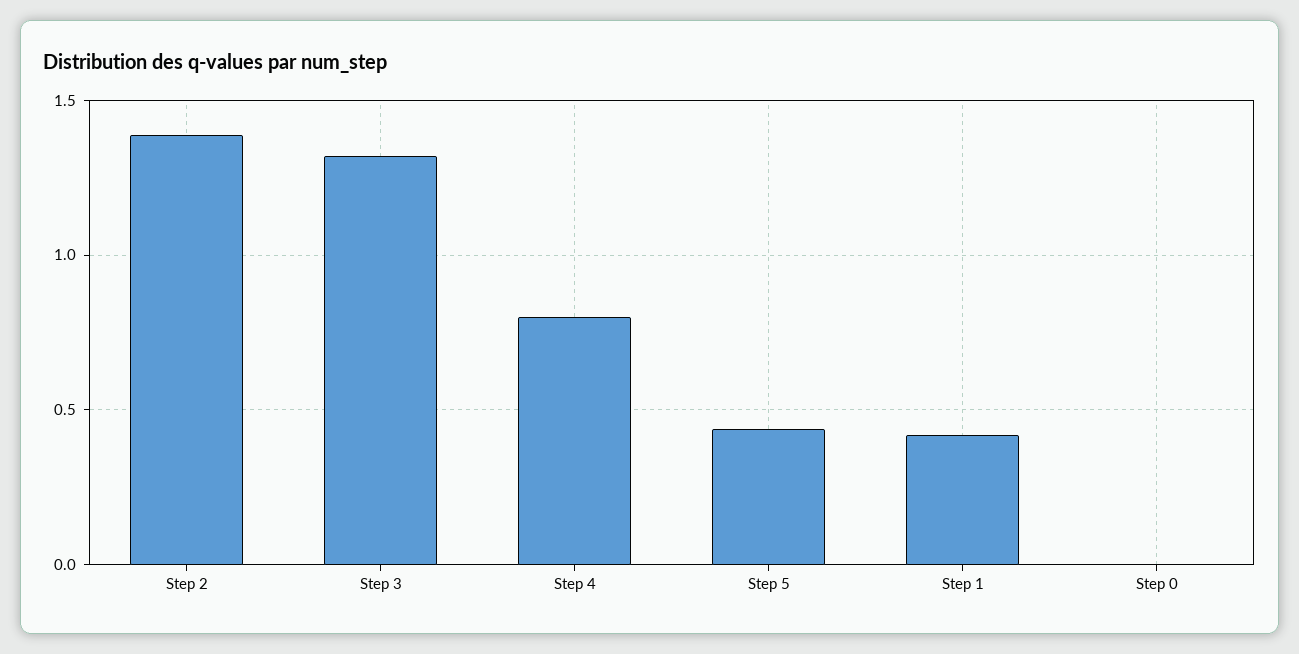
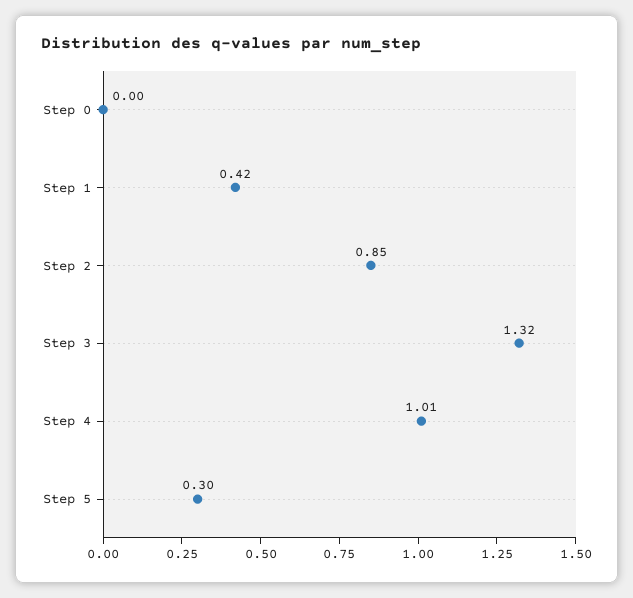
Step 2: 1.4 -> 0.85
Step 4: 0.8 -> 1.01
Step 5: 0.45 -> 0.3

